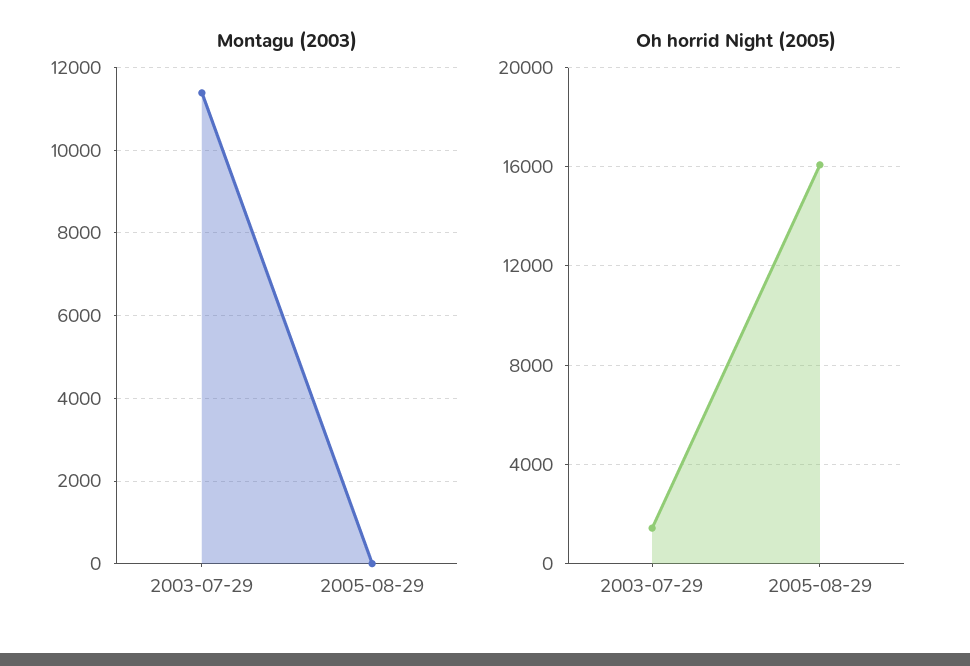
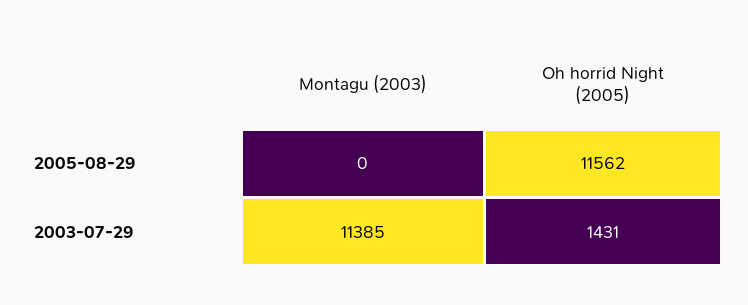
Oh horrid Night (2005), 2005-08-29: 16000 -> 11562

